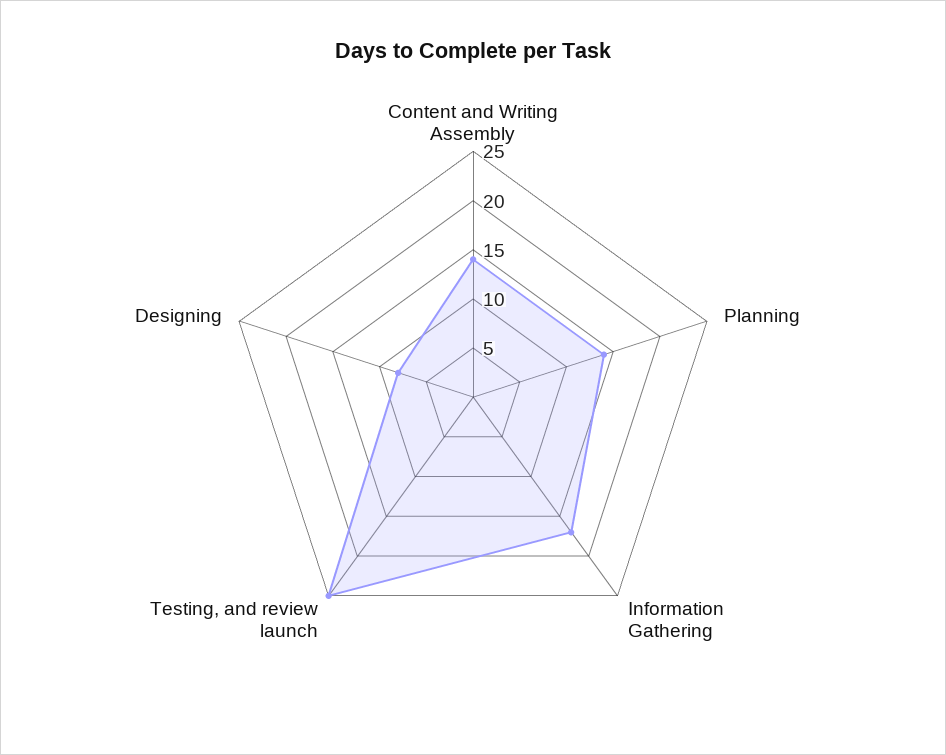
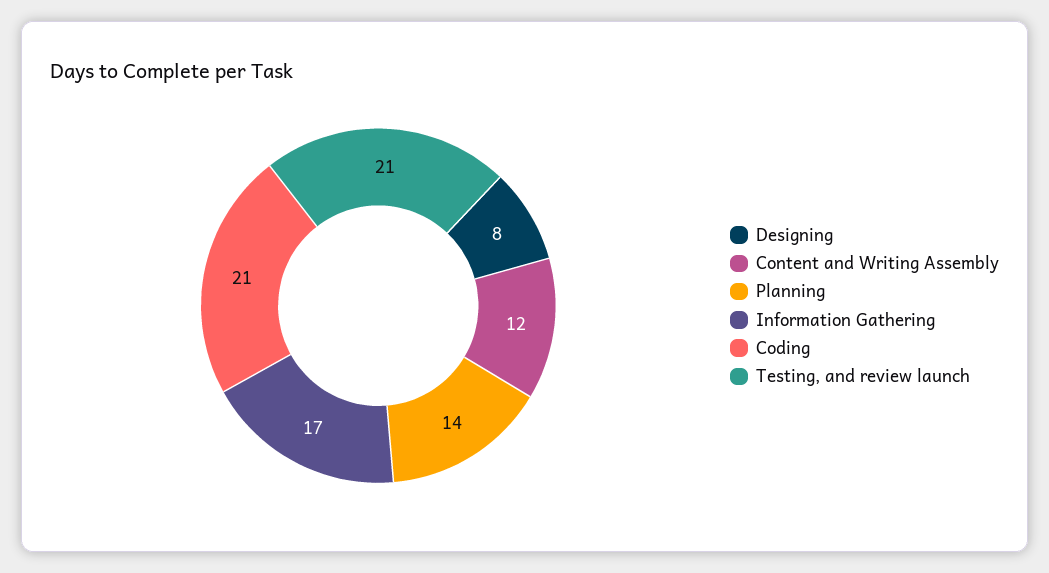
Content and Writing Assembly: 14 -> 12
Testing, and review launch: 25 -> 21
Coding: none -> 21

